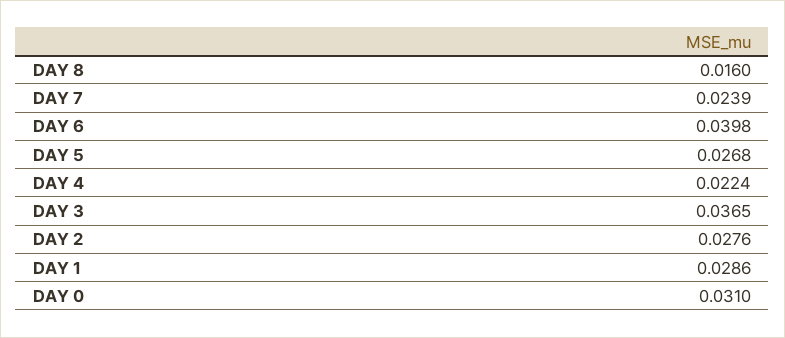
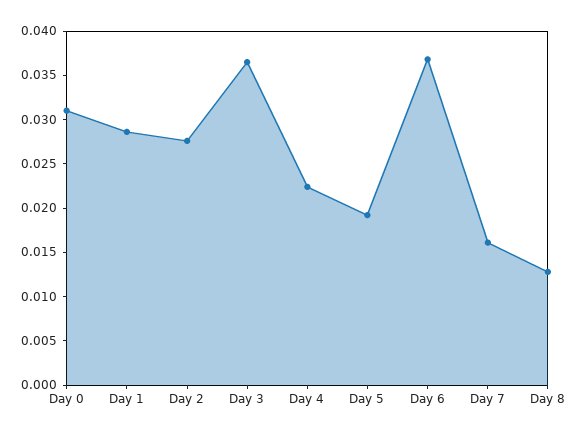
DAY 8: 0.016 -> 0.013
DAY 7: 0.0239 -> 0.016
DAY 6: 0.0398 -> 0.037
DAY 5: 0.0268 -> 0.019

